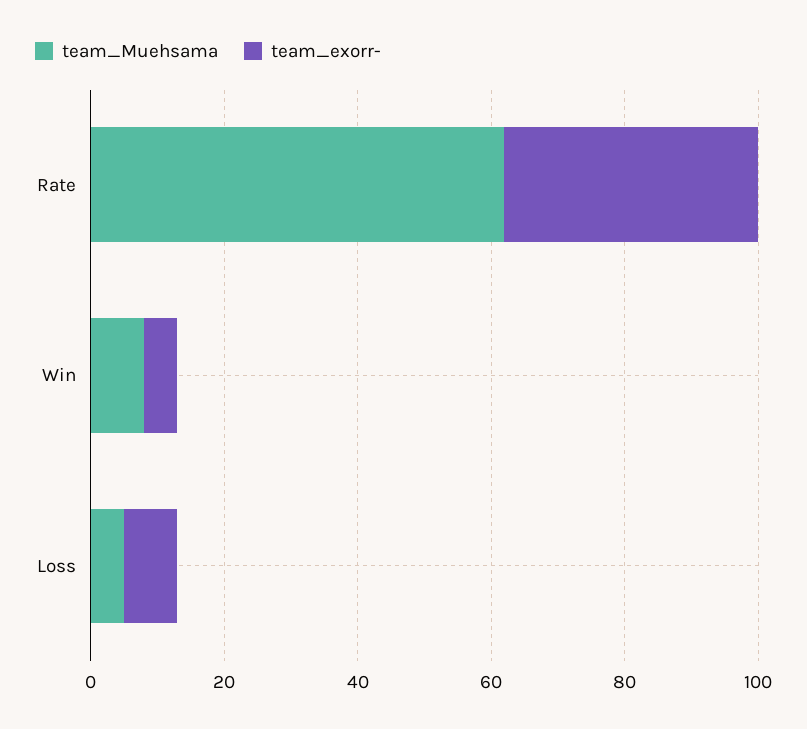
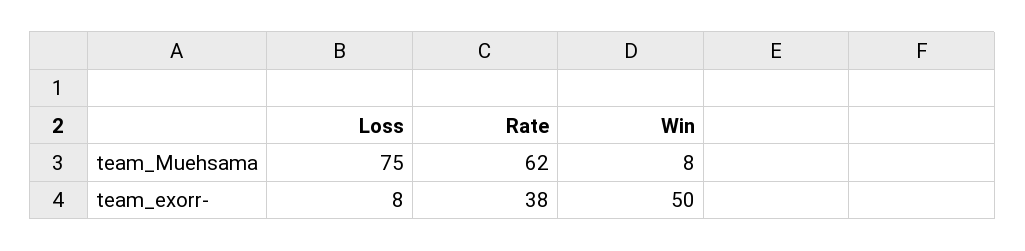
team_exorr-, Win: 5 -> 50
team_Muehsama, Loss: 5 -> 75

